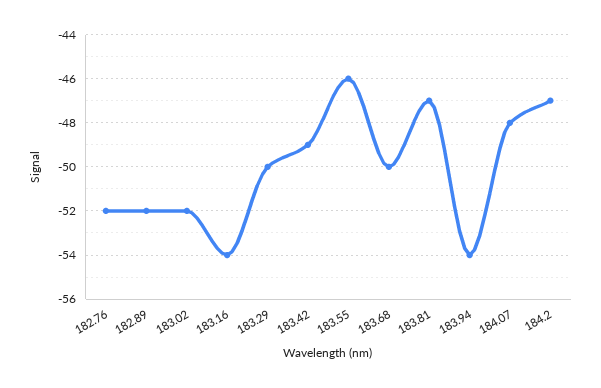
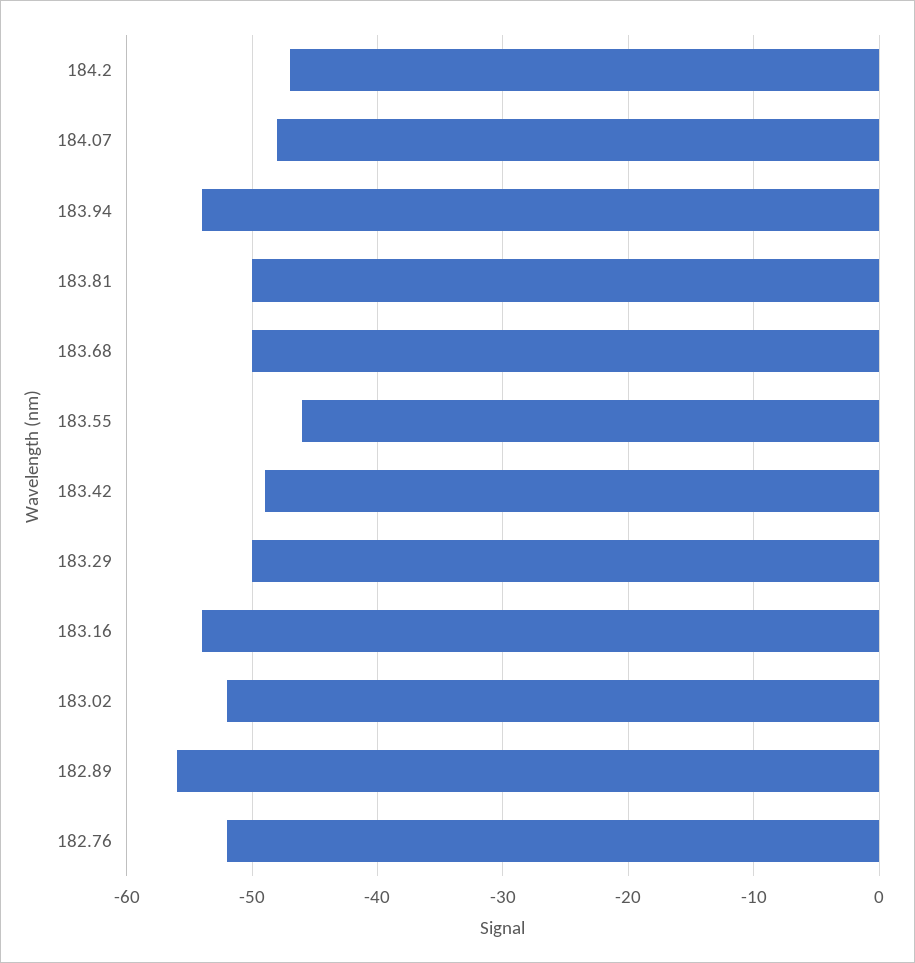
182.89: -52 -> -56
183.81: -47 -> -50

